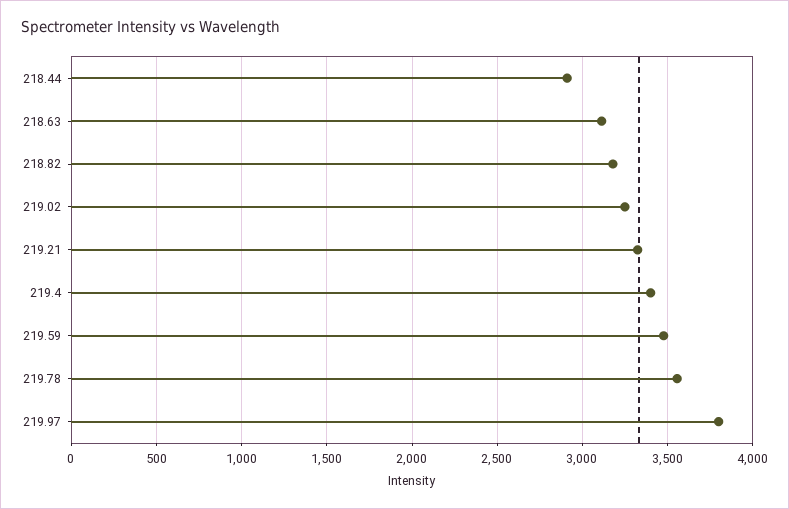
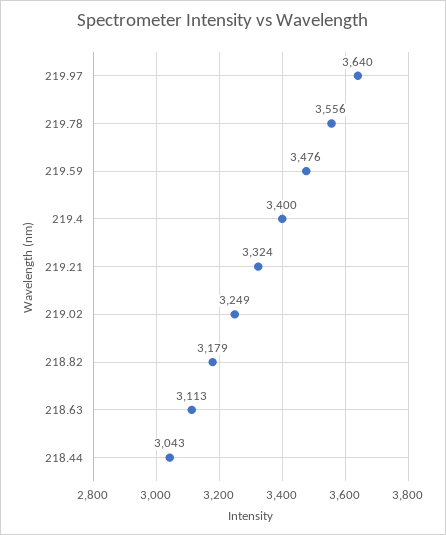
218.44: 2900 -> 3043
219.97: 3800 -> 3640

